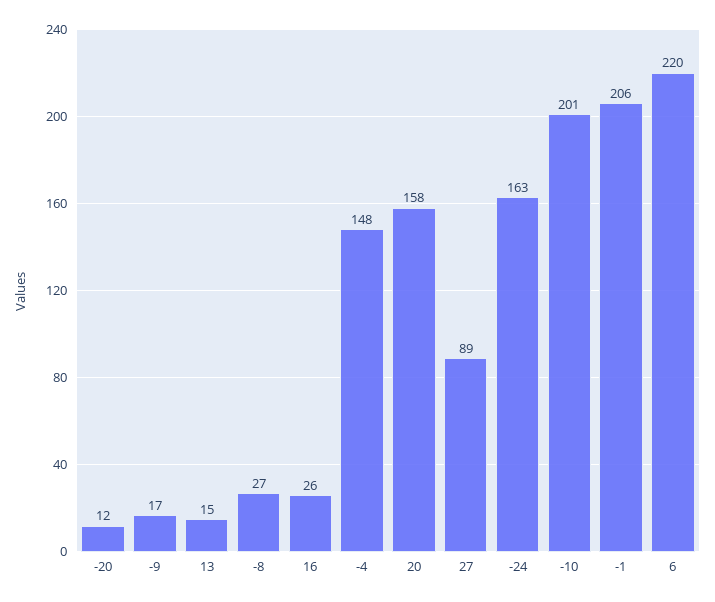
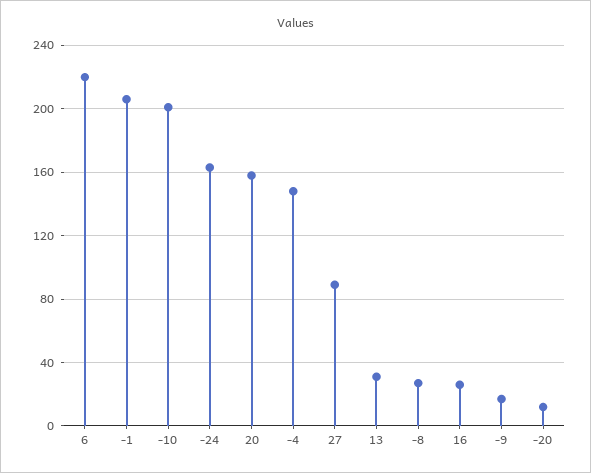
13: 15 -> 30

